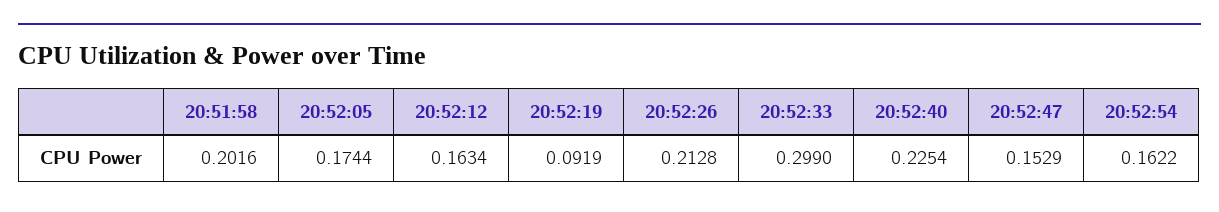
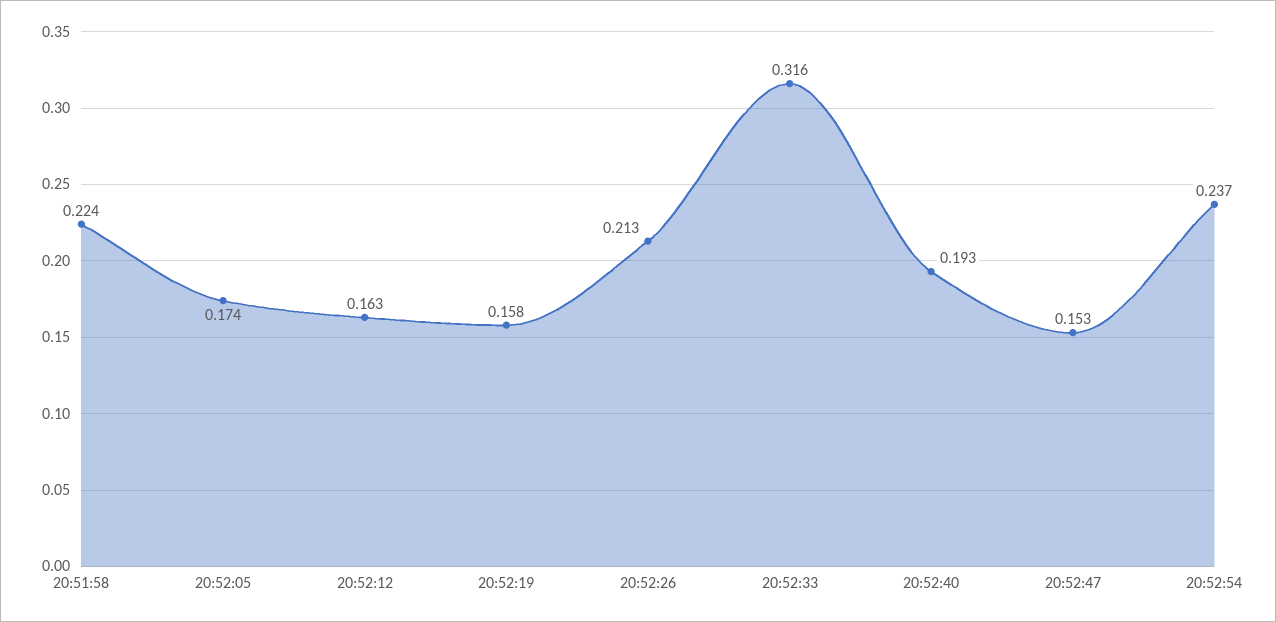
20:51:58: 0.2016 -> 0.224
20:52:19: 0.0919 -> 0.158
20:52:33: 0.299 -> 0.316
20:52:40: 0.2254 -> 0.193
20:52:54: 0.1622 -> 0.237

